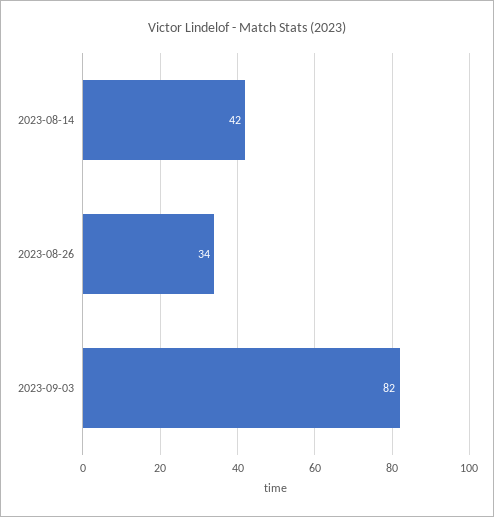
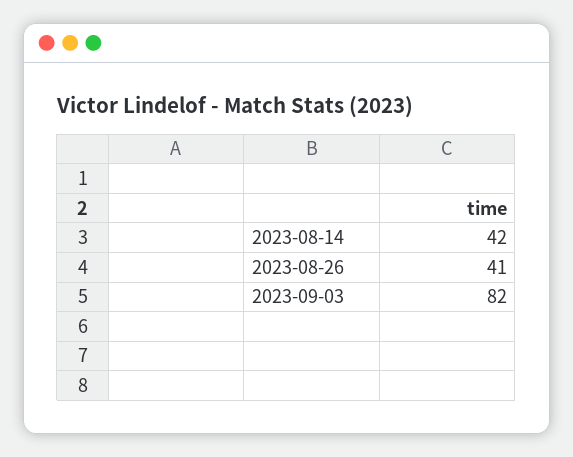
2023-08-26: 34 -> 41

